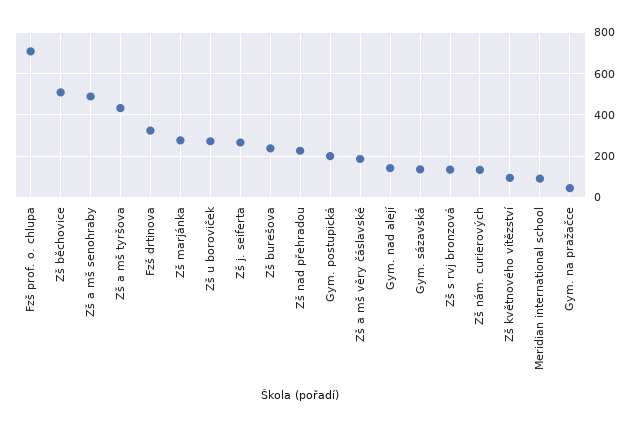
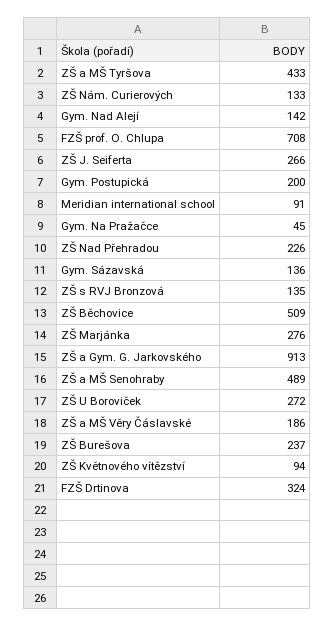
ZŠ a Gym. G. Jarkovského: none -> 913

